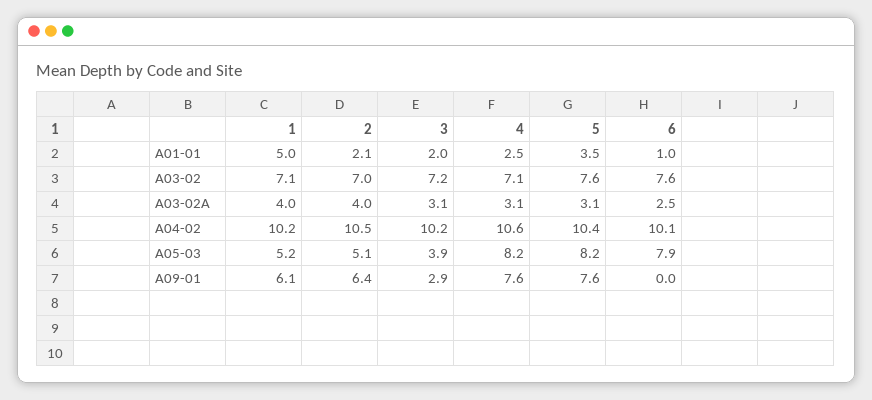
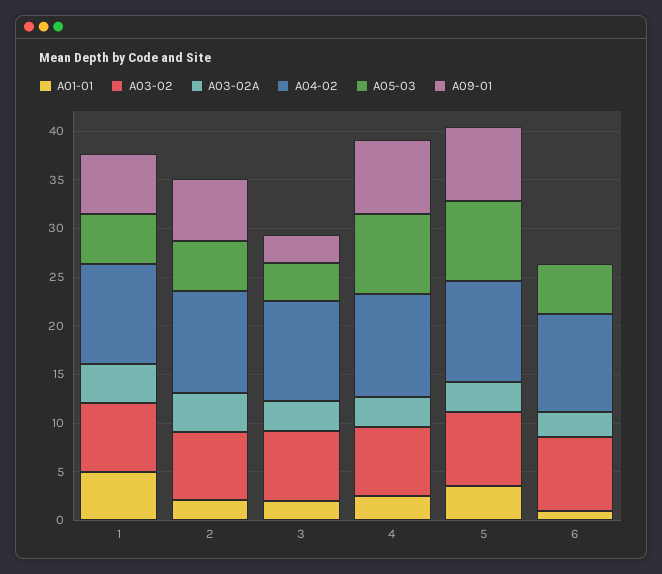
A05-03, 6: 7.9 -> 5

